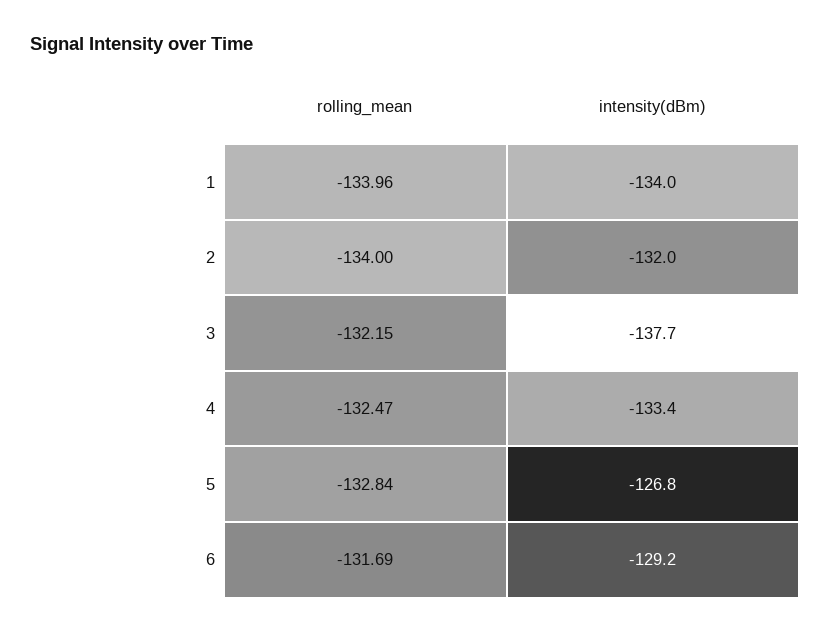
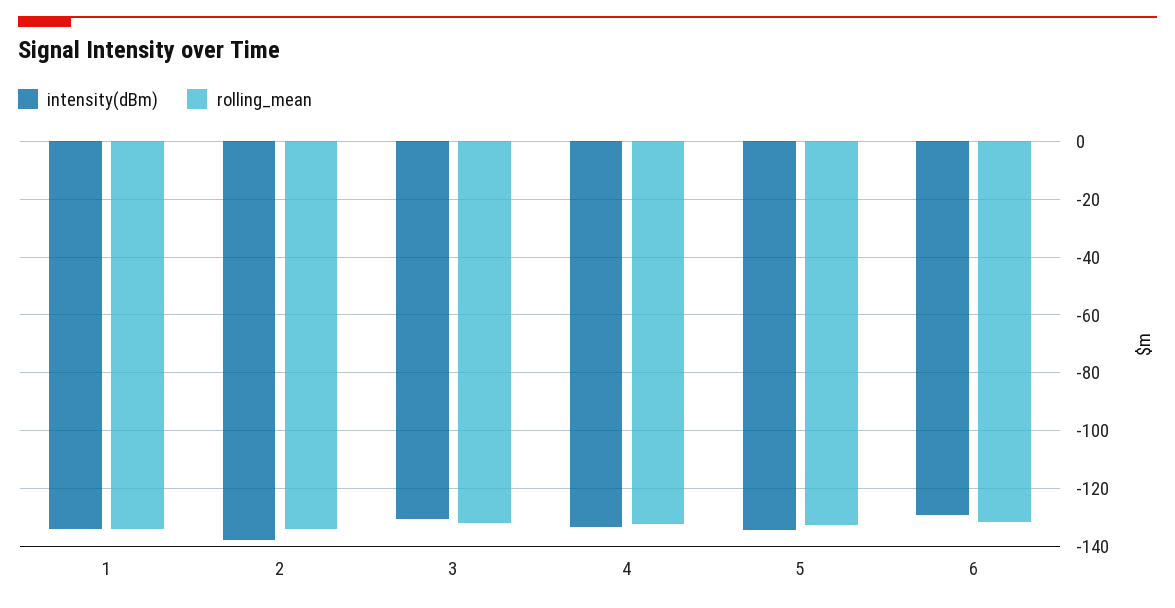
intensity(dBm), 2: -132 -> -137.5
intensity(dBm), 3: -137.7 -> -130
intensity(dBm), 5: -126.8 -> -135

